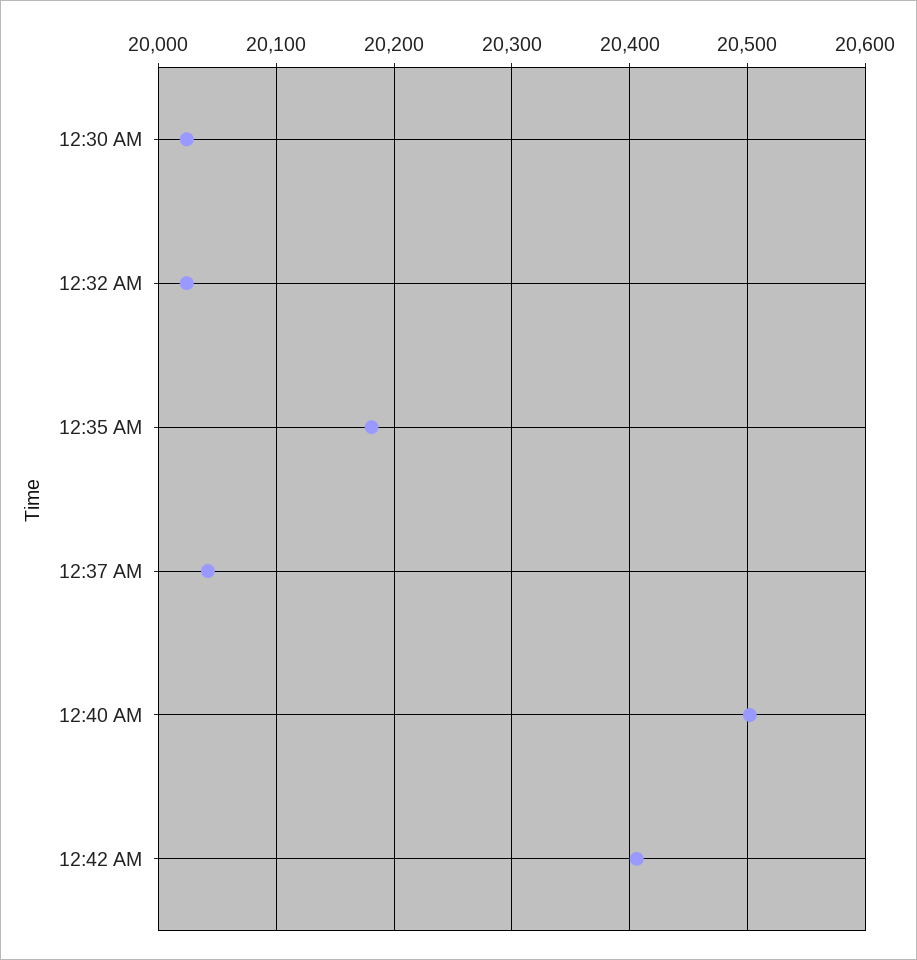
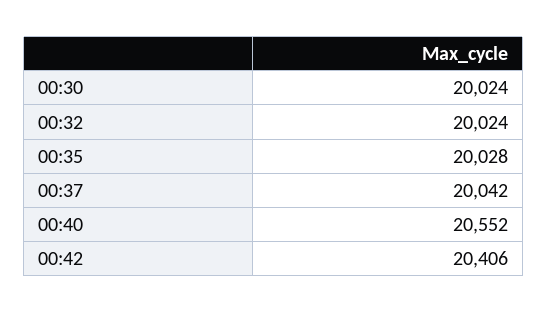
12:35 AM: 20180 -> 20028
12:40 AM: 20500 -> 20552

